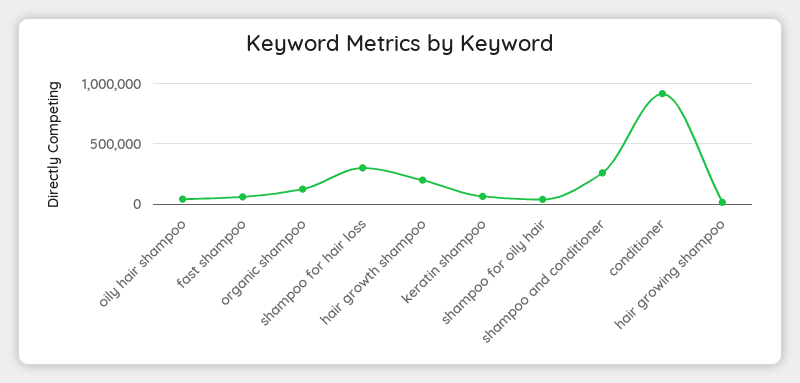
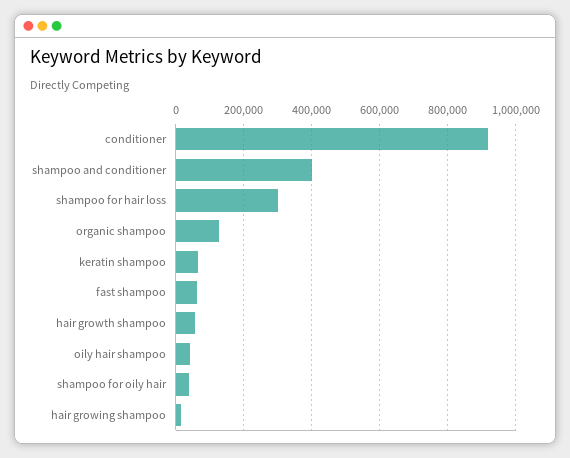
hair growth shampoo: 200000 -> 60000
shampoo and conditioner: 250000 -> 400000

